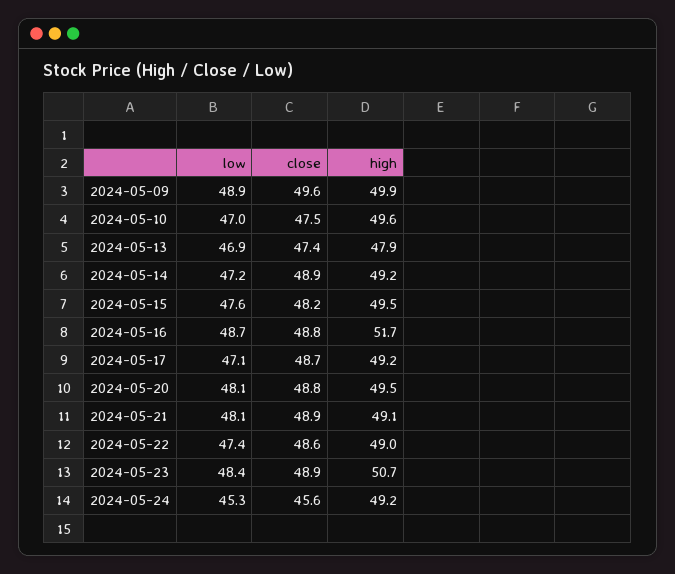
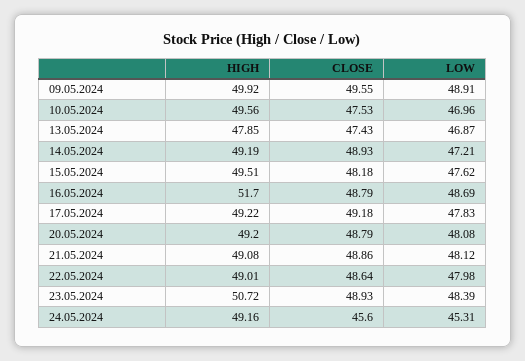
low, 2024-05-17: 47.1 -> 47.83
close, 2024-05-17: 48.7 -> 49.18
high, 2024-05-20: 49.5 -> 49.2
low, 2024-05-22: 47.4 -> 47.98

